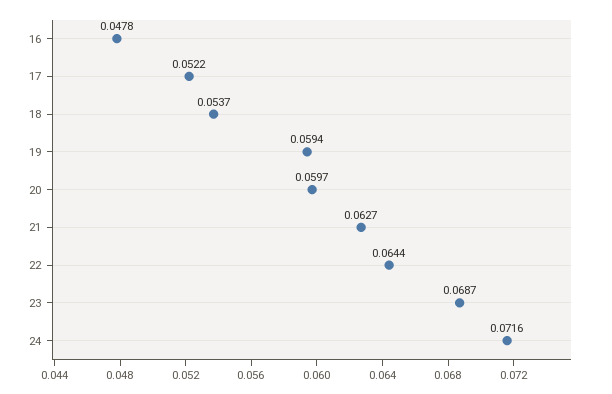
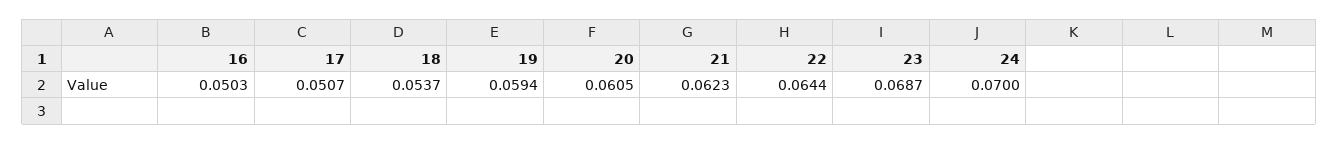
16: 0.0478 -> 0.0503
17: 0.0522 -> 0.0507
20: 0.0597 -> 0.0605
21: 0.0627 -> 0.0623
24: 0.0716 -> 0.07

